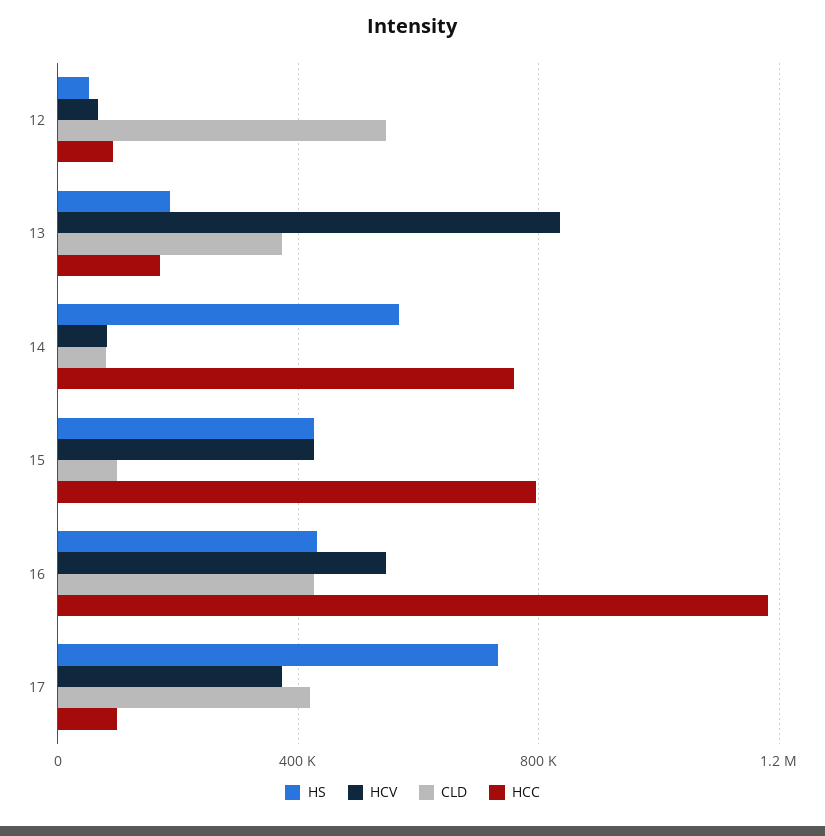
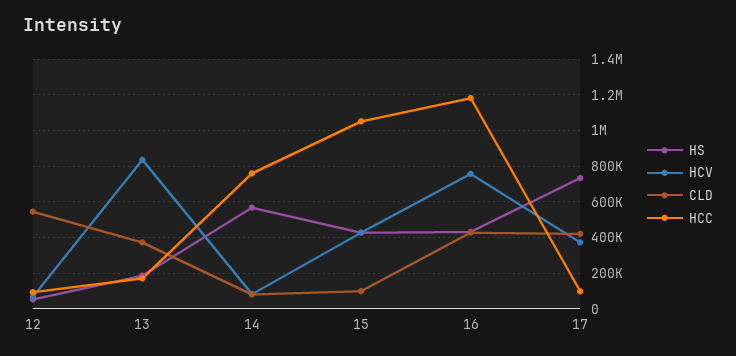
HCC, 15: 800000 -> 1050000
HCV, 16: 550000 -> 750000

